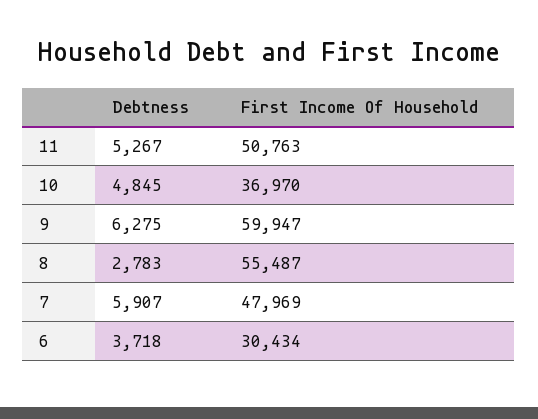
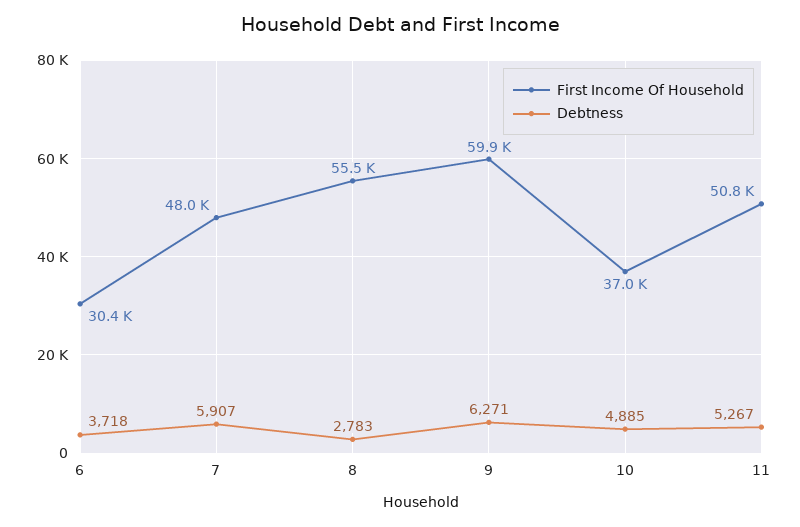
Debtness, 10: 4845 -> 4885
Debtness, 9: 6275 -> 6271

